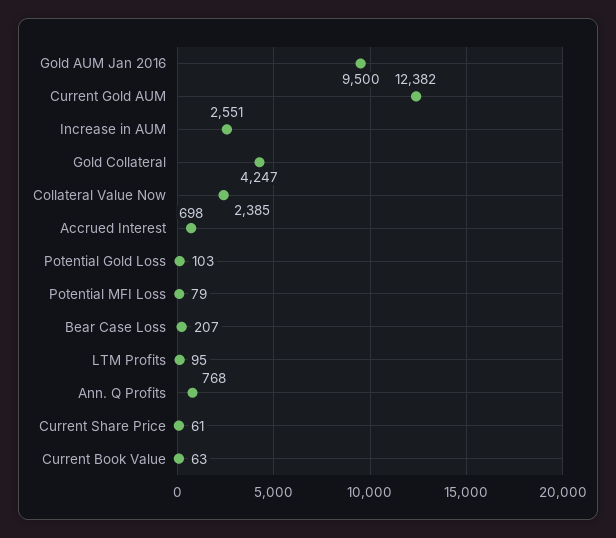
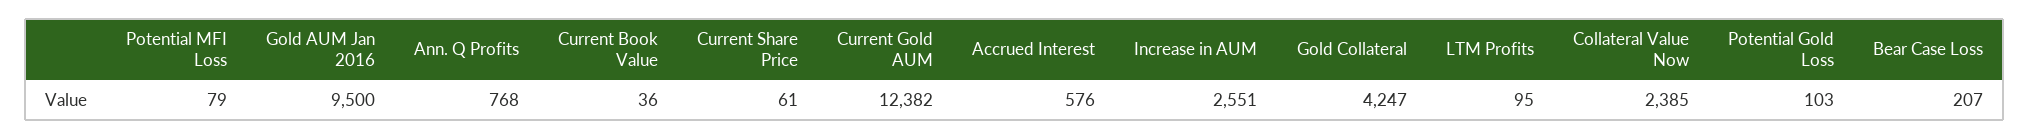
Accrued Interest: 698 -> 576
Current Book Value: 63 -> 36

